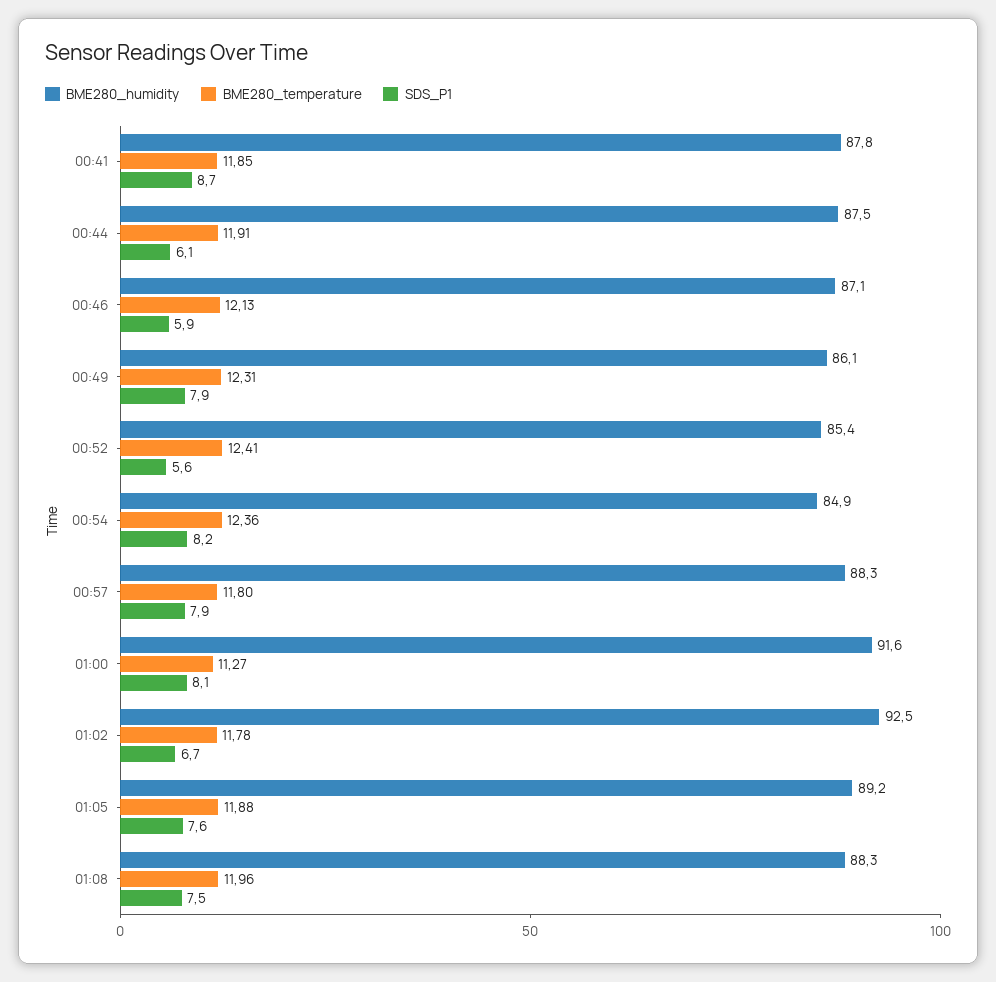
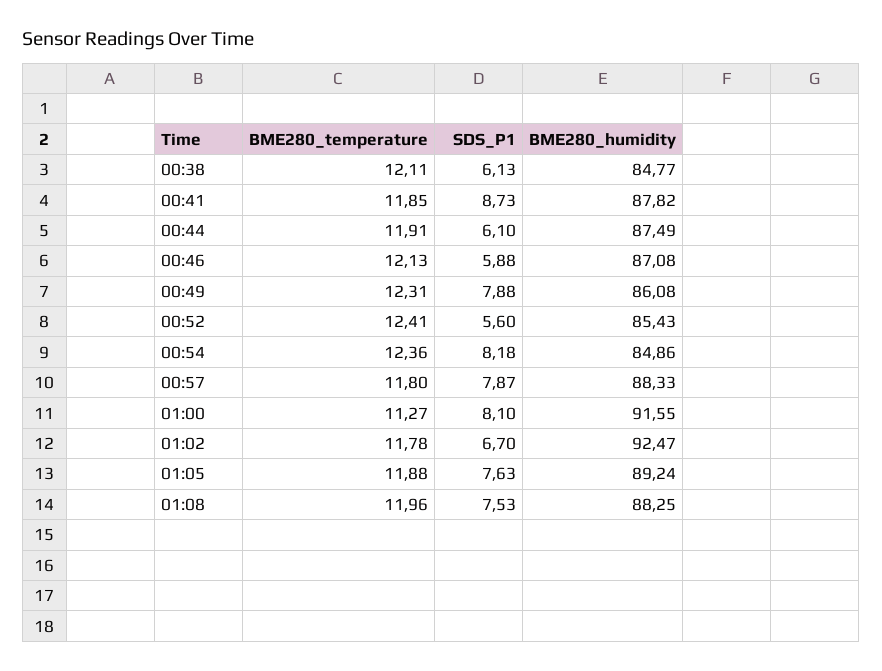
BME280_temperature, 00:38: none -> 12.11
SDS_P1, 00:38: none -> 6.13
BME280_humidity, 00:38: none -> 84.77

